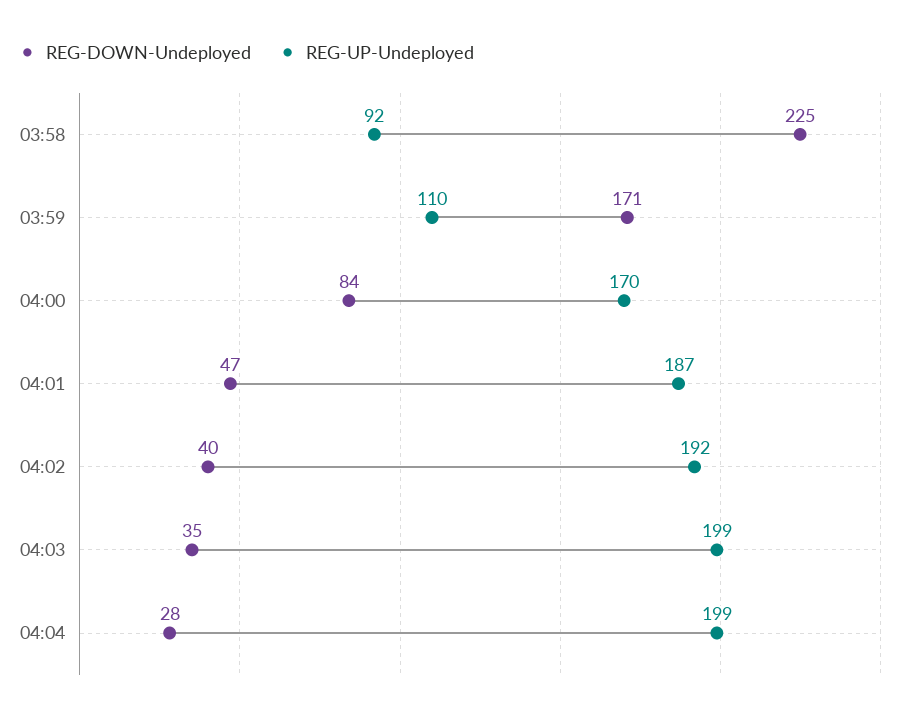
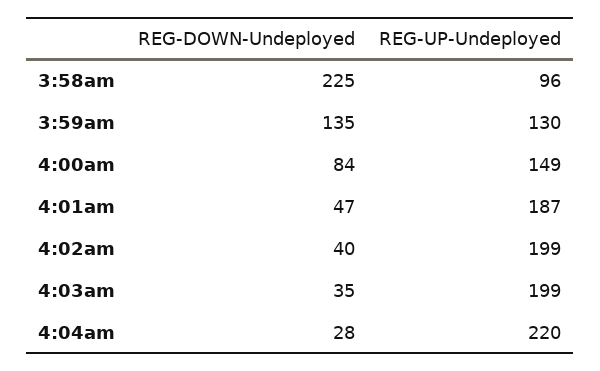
REG-UP-Undeployed, 03:58: 92 -> 96
REG-DOWN-Undeployed, 03:59: 171 -> 135
REG-UP-Undeployed, 03:59: 110 -> 130
REG-UP-Undeployed, 04:00: 170 -> 149
REG-UP-Undeployed, 04:02: 192 -> 199
REG-UP-Undeployed, 04:04: 199 -> 220

